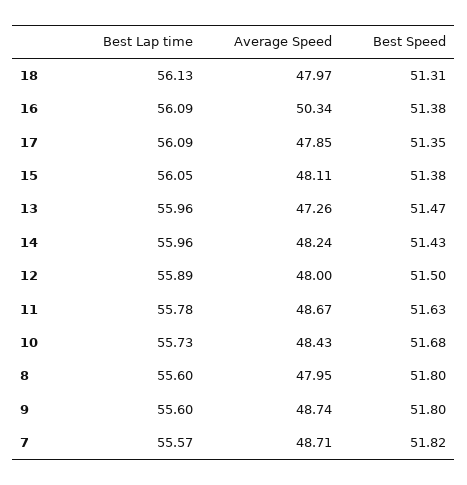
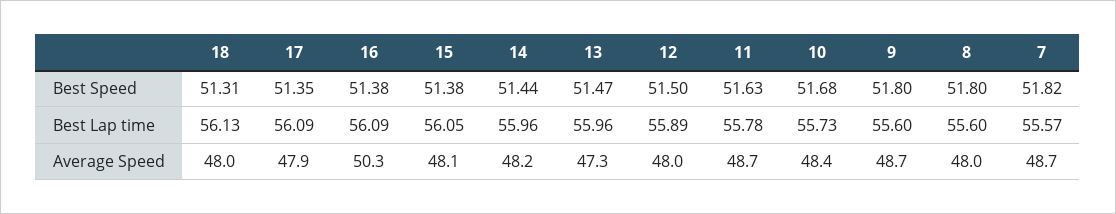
Best Speed, 14: 51.43 -> 51.44

